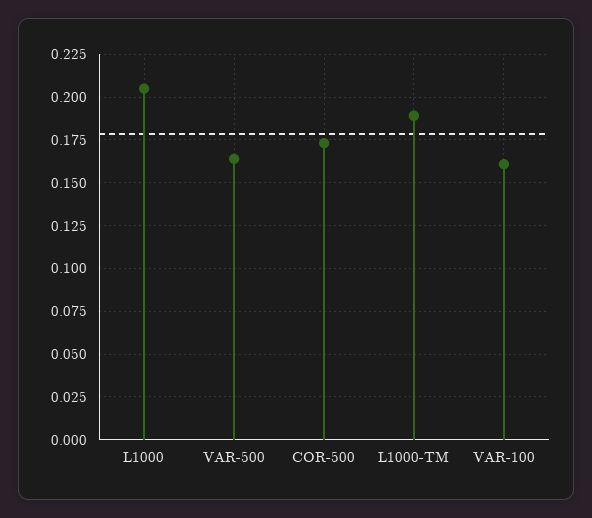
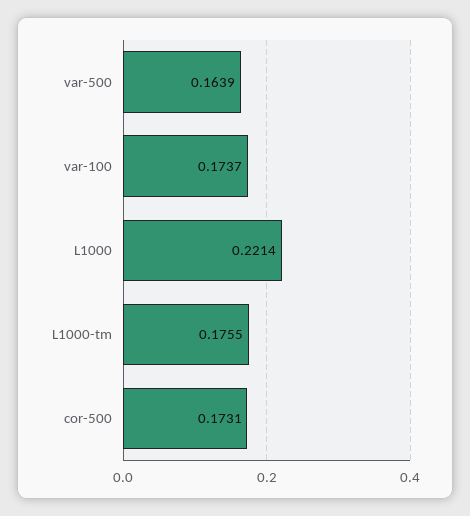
L1000: 0.205 -> 0.2214
L1000-TM: 0.19 -> 0.1755
VAR-100: 0.16 -> 0.1737

